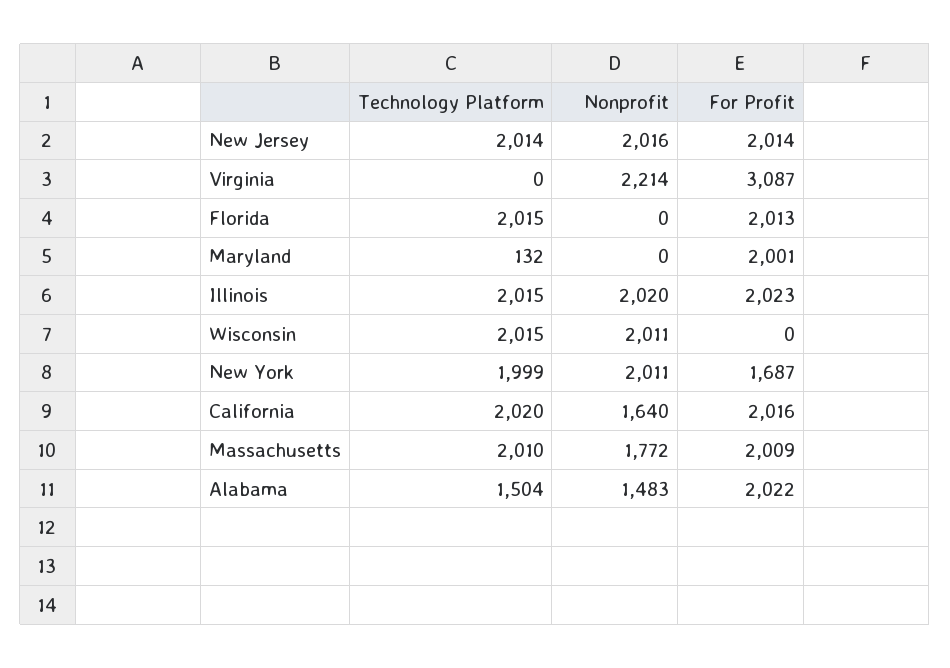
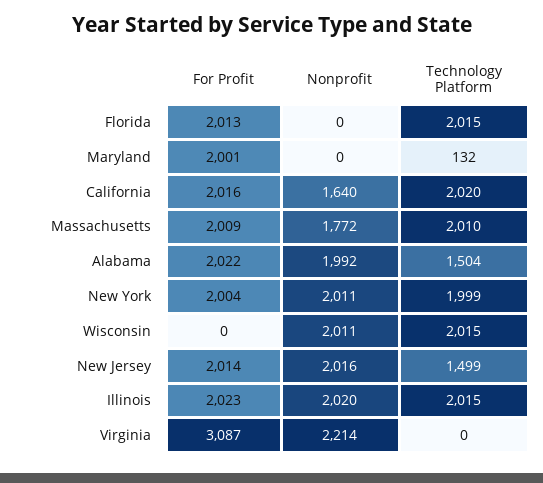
Technology Platform, New Jersey: 2014 -> 1499
For Profit, New York: 1687 -> 2004
Nonprofit, Alabama: 1483 -> 1992

